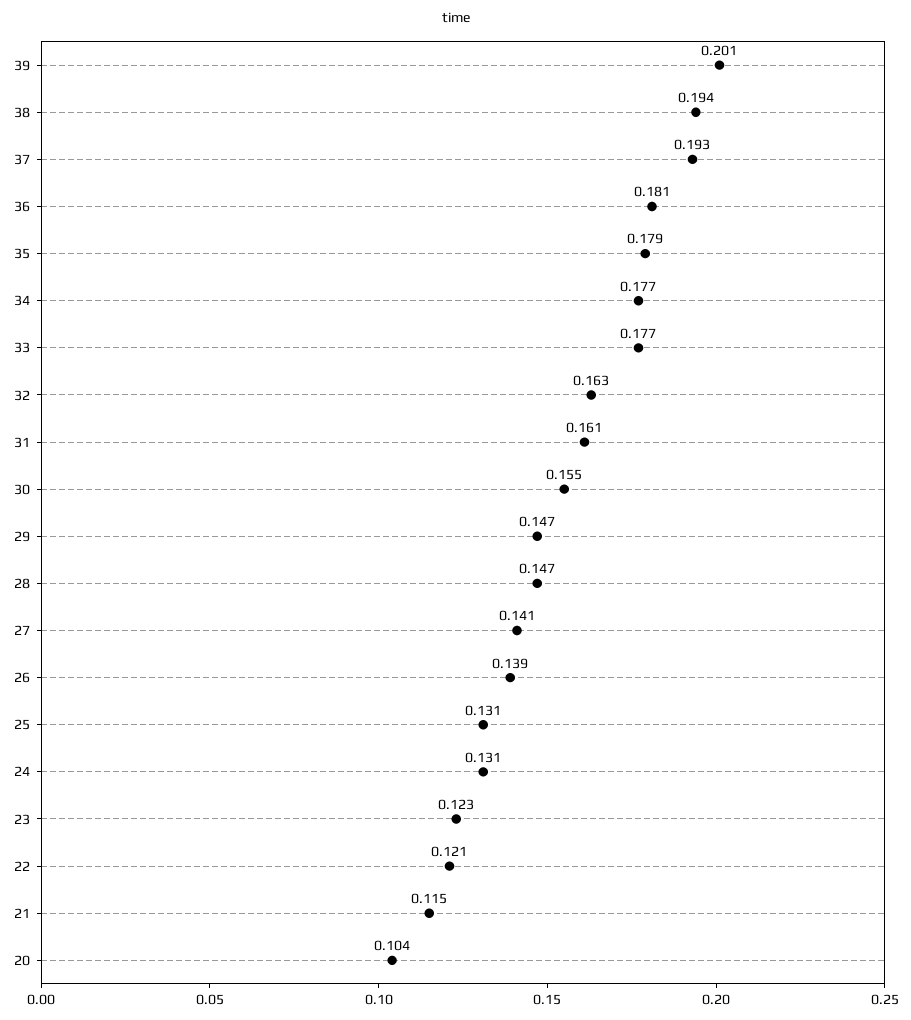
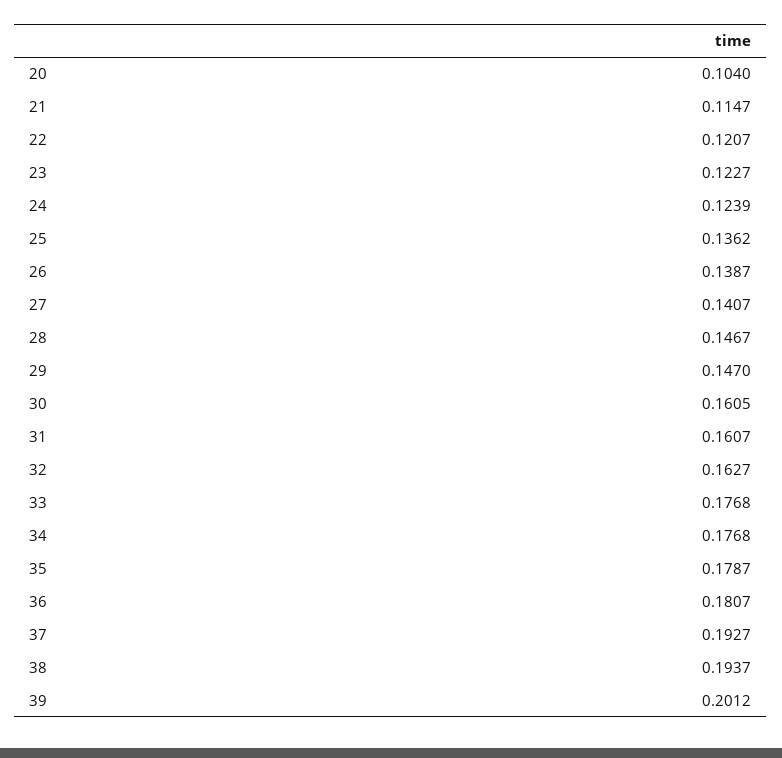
30: 0.155 -> 0.1605
25: 0.131 -> 0.1362
24: 0.131 -> 0.1239

